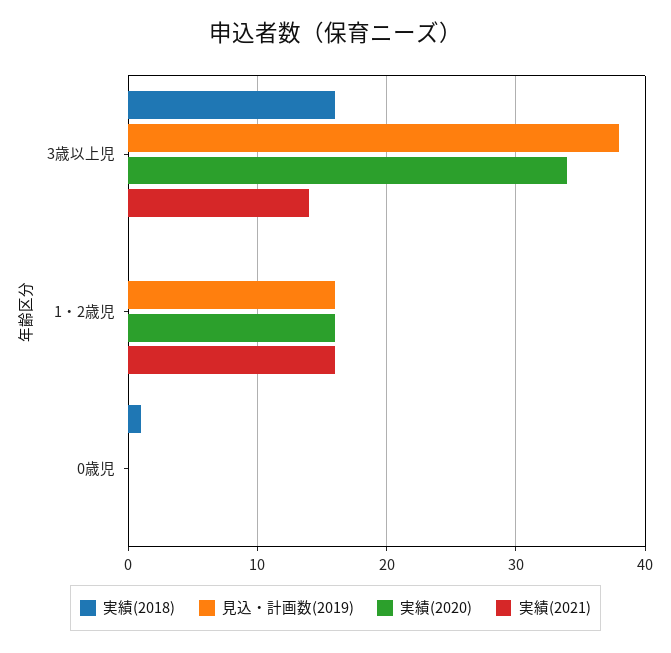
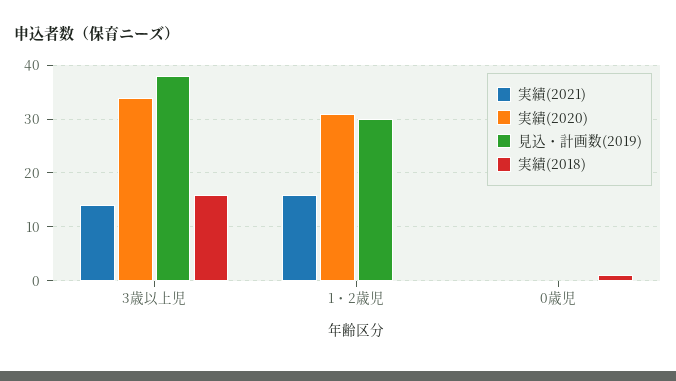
見込・計画数(2019), 1・2歳児: 16 -> 30
実績(2020), 1・2歳児: 16 -> 30

